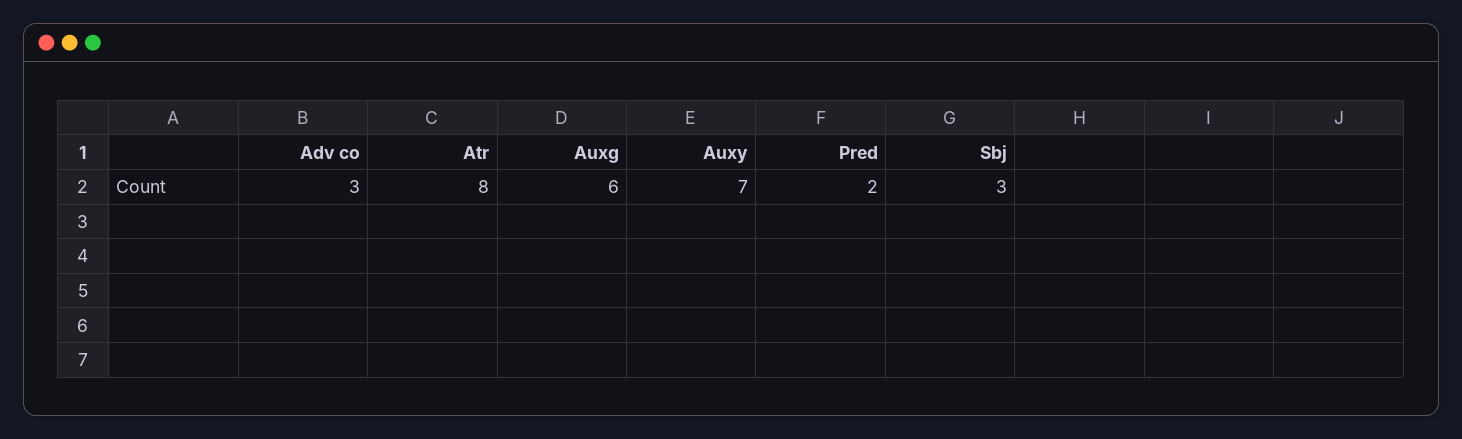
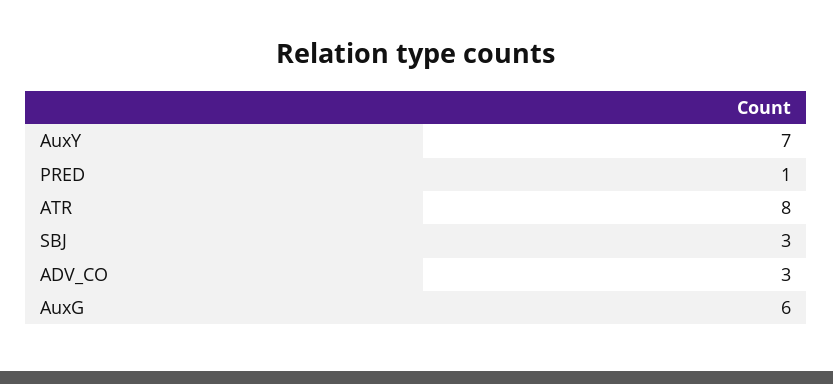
Pred: 2 -> 1

